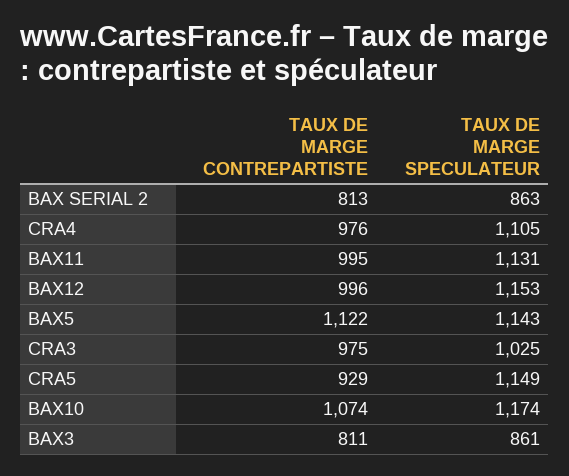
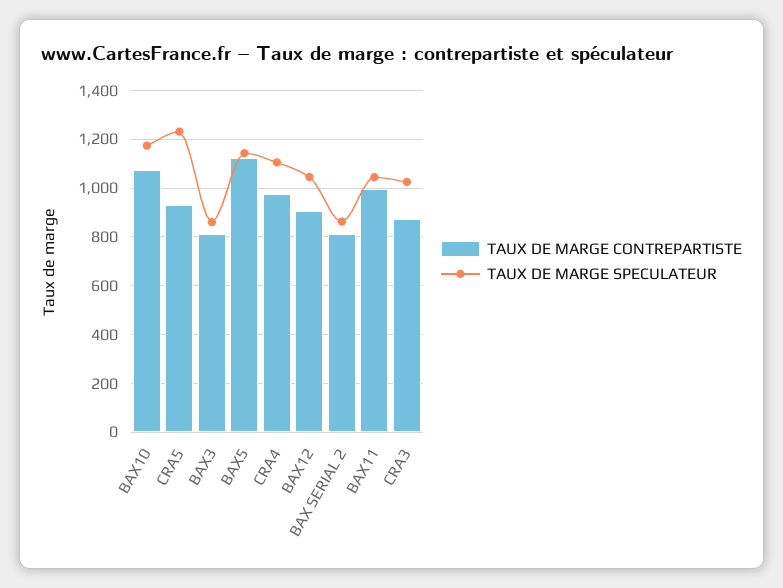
TAUX DE MARGE SPECULATEUR, BAX11: 1131 -> 1050
TAUX DE MARGE CONTREPARTISTE, BAX12: 996 -> 900
TAUX DE MARGE SPECULATEUR, BAX12: 1153 -> 1050
TAUX DE MARGE CONTREPARTISTE, CRA3: 975 -> 875
TAUX DE MARGE SPECULATEUR, CRA5: 1149 -> 1225

